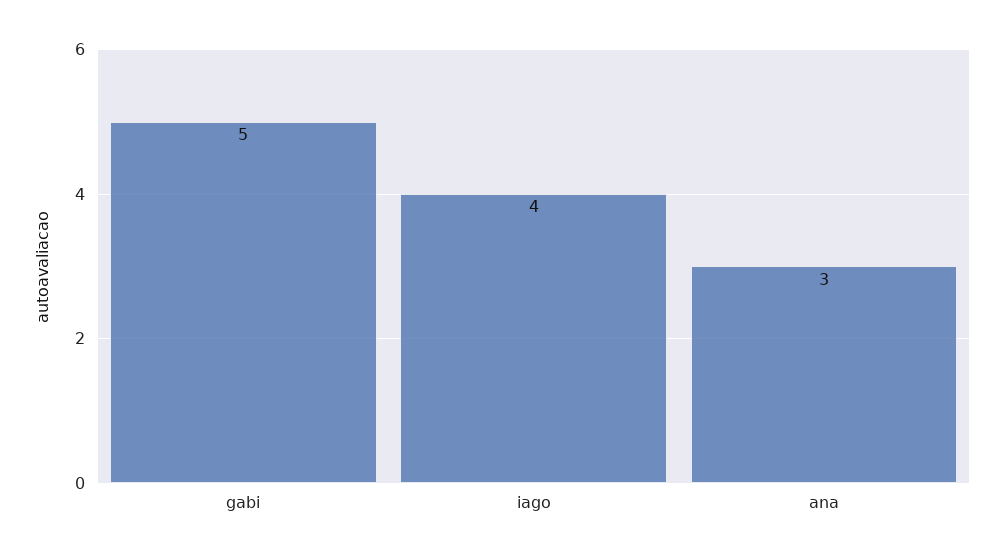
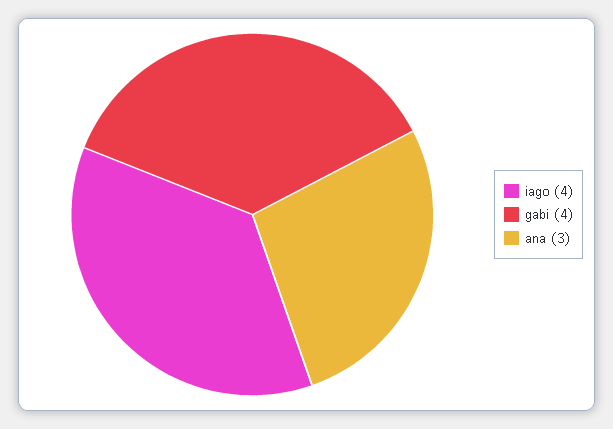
gabi: 5 -> 4

